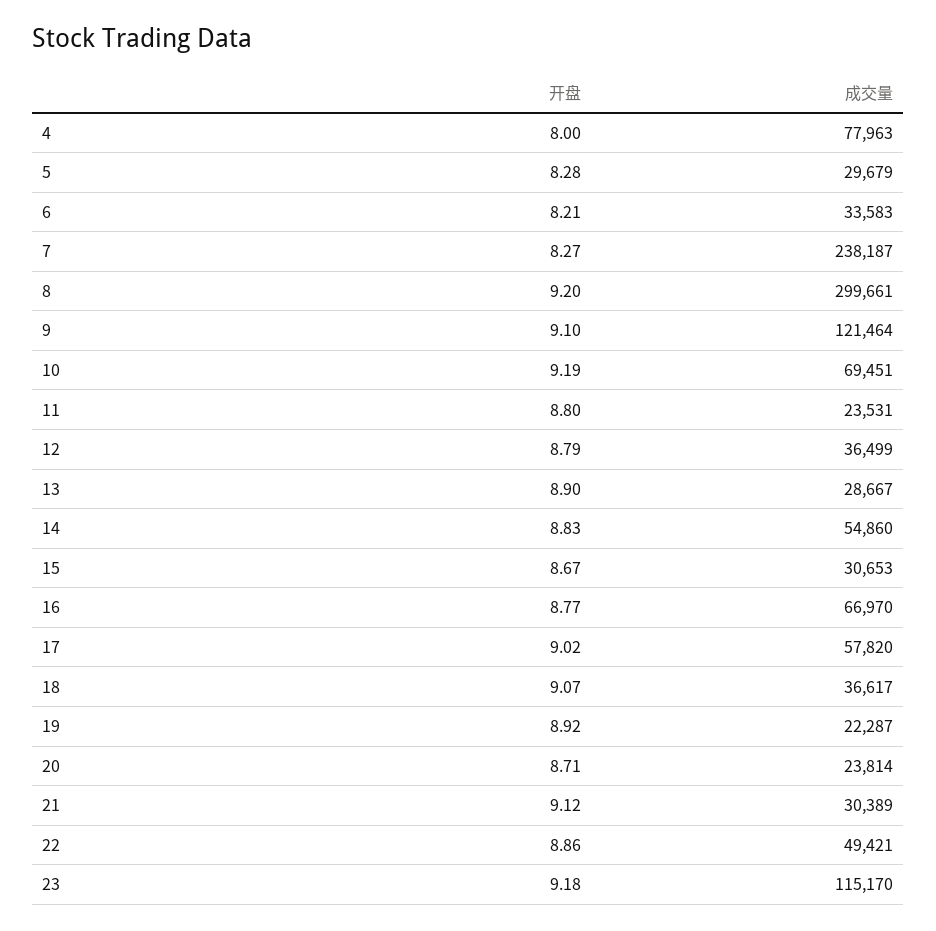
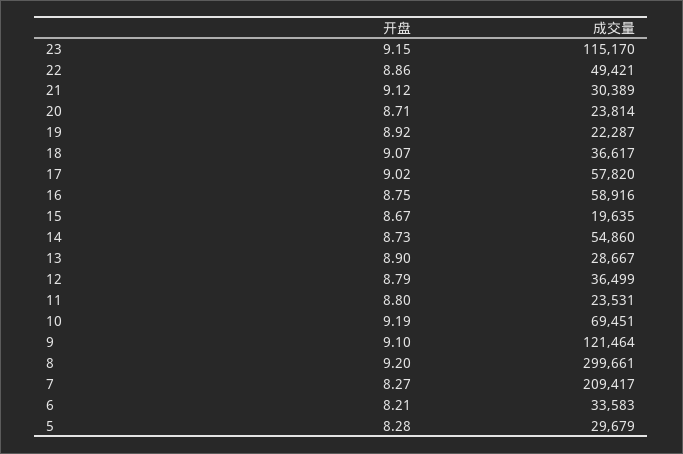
开盘, 4: 8 -> none
成交量, 4: 77963 -> none
成交量, 7: 238187 -> 209417
开盘, 14: 8.83 -> 8.73
成交量, 15: 30653 -> 19635
开盘, 16: 8.77 -> 8.75
成交量, 16: 66970 -> 58916
开盘, 23: 9.18 -> 9.15

